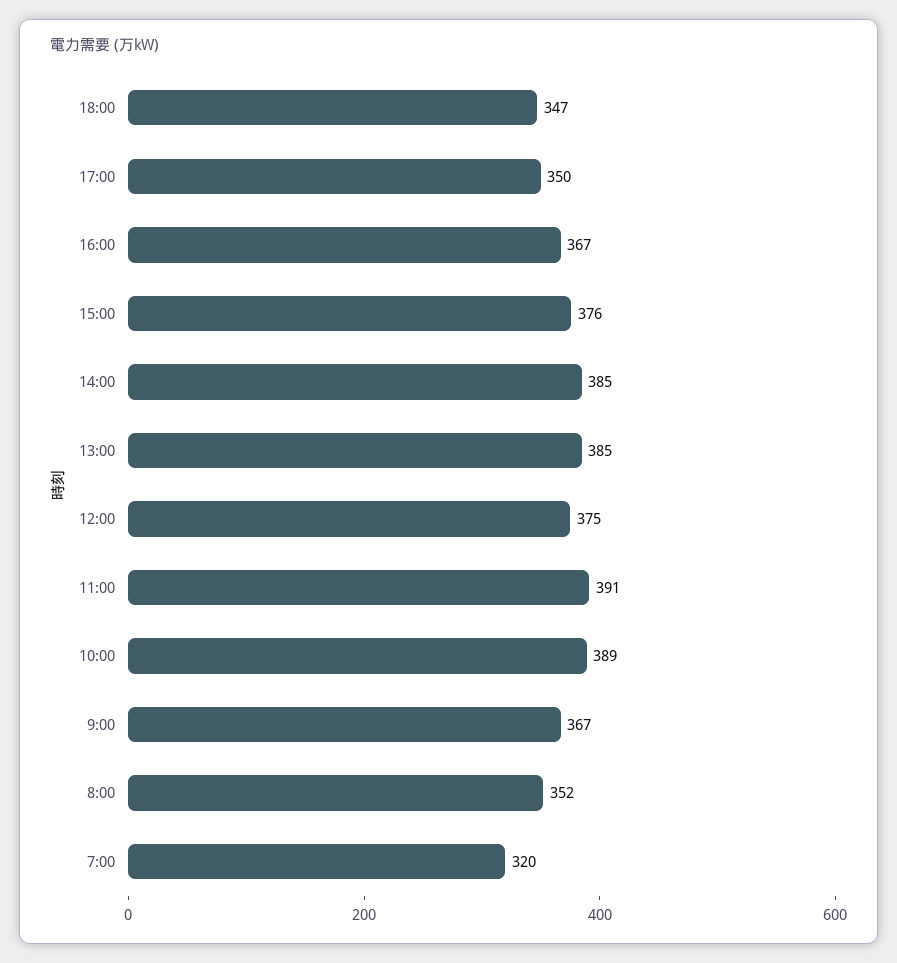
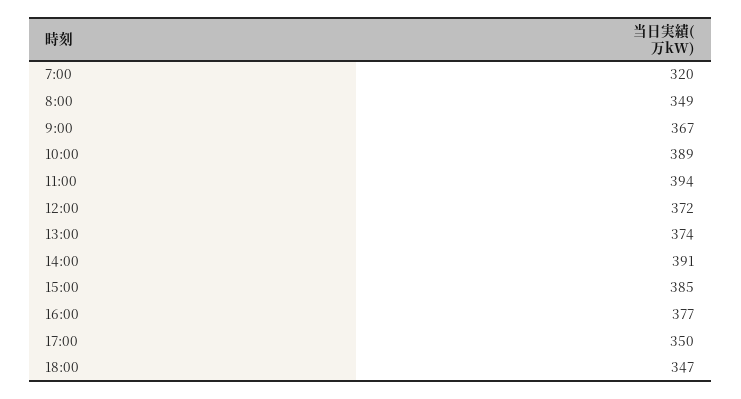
16:00: 367 -> 377
15:00: 376 -> 385
14:00: 385 -> 391
13:00: 385 -> 374
12:00: 375 -> 372
11:00: 391 -> 394
8:00: 352 -> 349

